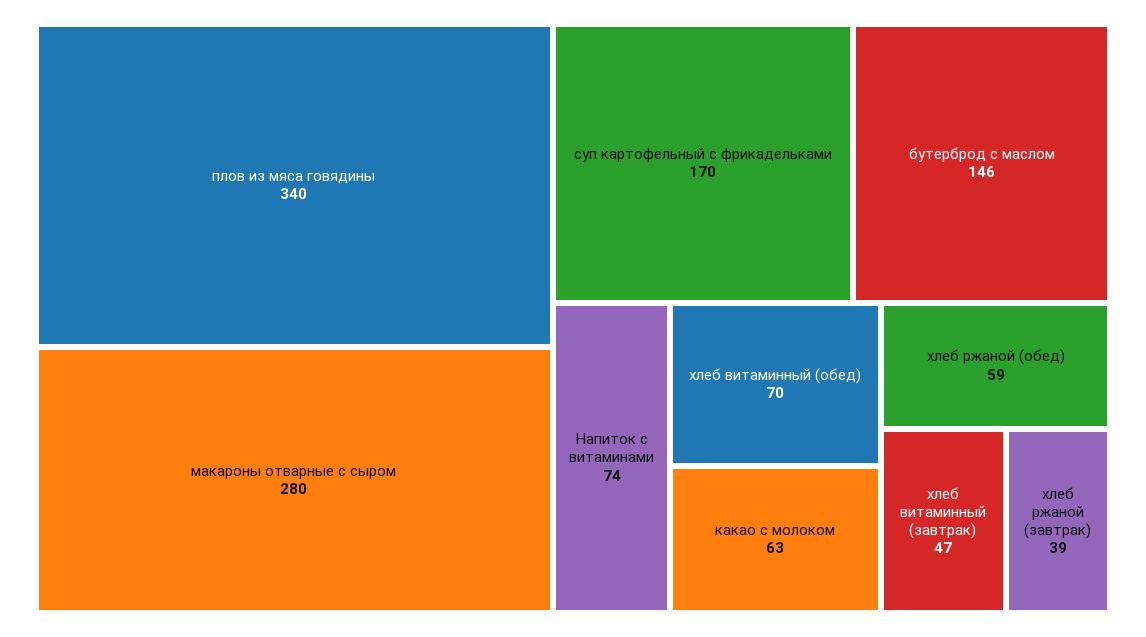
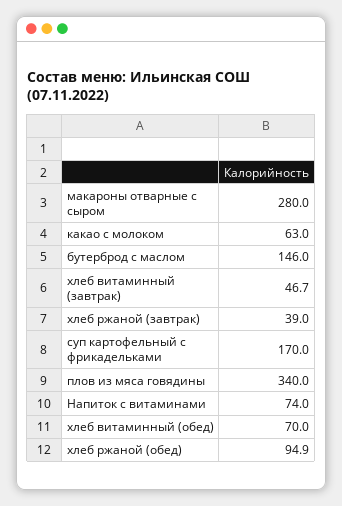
хлеб ржаной (обед): 59 -> 94.9

